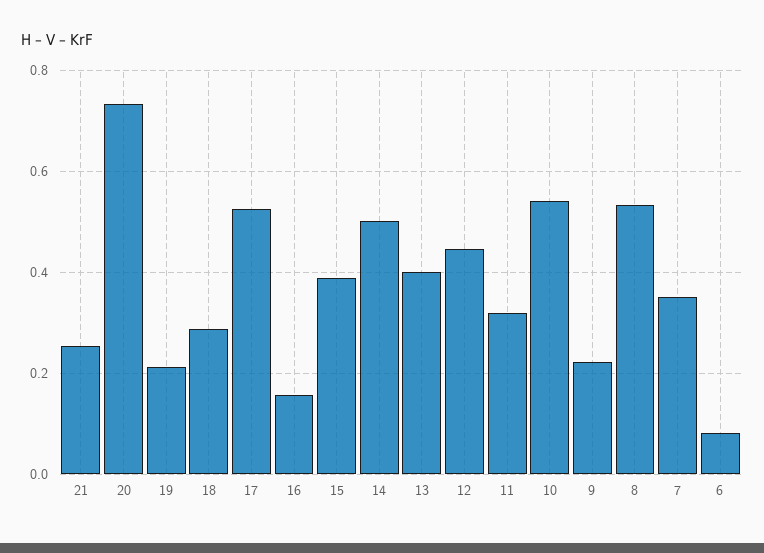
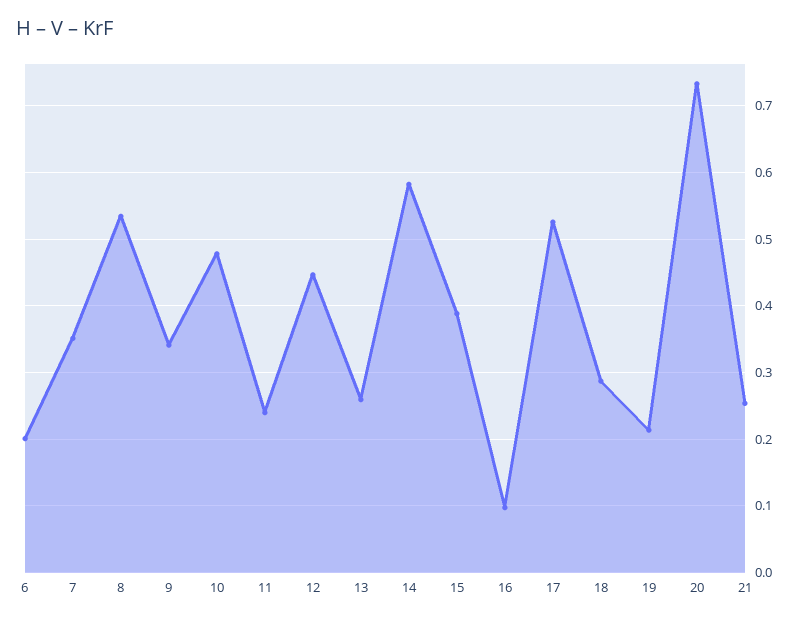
16: 0.16 -> 0.1
14: 0.5 -> 0.58
13: 0.4 -> 0.26
11: 0.32 -> 0.24
10: 0.54 -> 0.48
9: 0.22 -> 0.34
6: 0.08 -> 0.2

